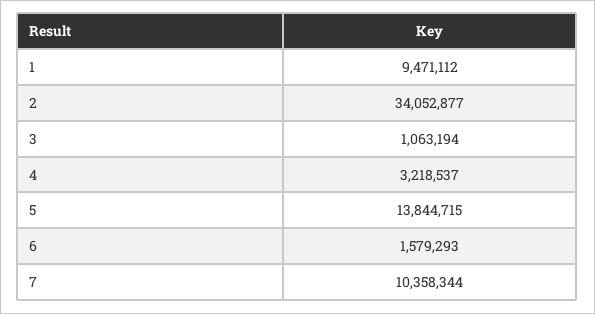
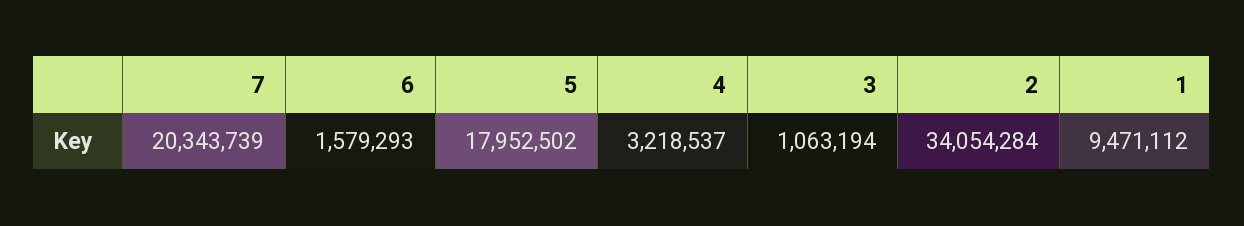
2: 34052877 -> 34054284
5: 13844715 -> 17952502
7: 10358344 -> 20343739

